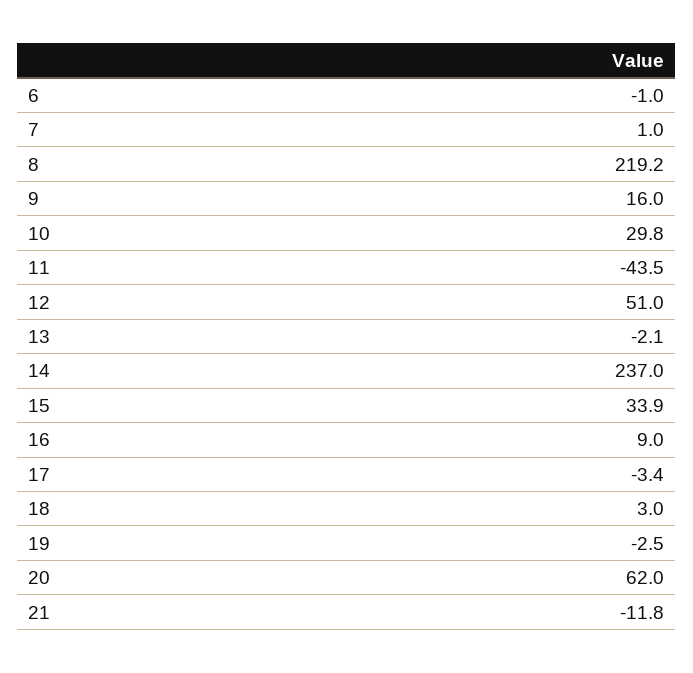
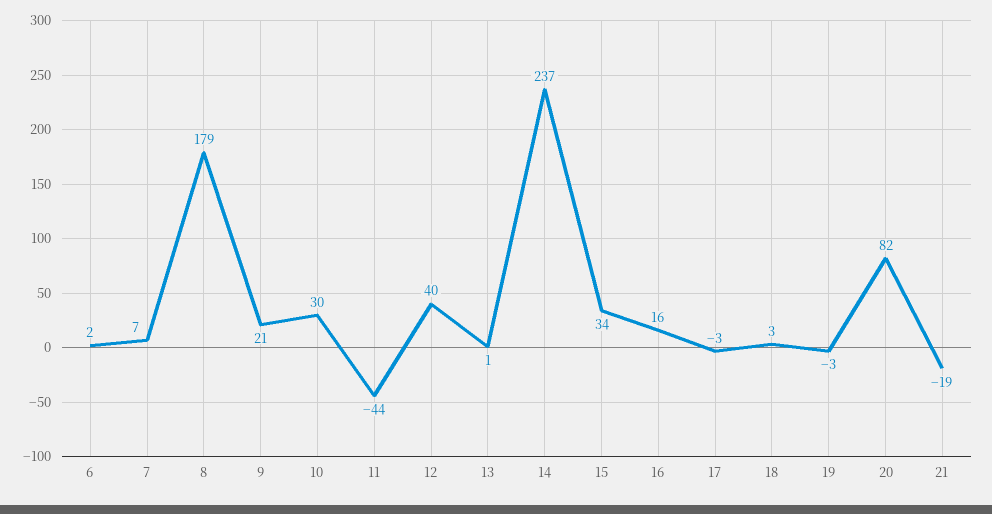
6: -1 -> 2
7: 1 -> 7
8: 219.2 -> 179
9: 16 -> 21
12: 51 -> 40
13: -2.1 -> 1
16: 9 -> 16
20: 62 -> 82
21: -11.8 -> -19

